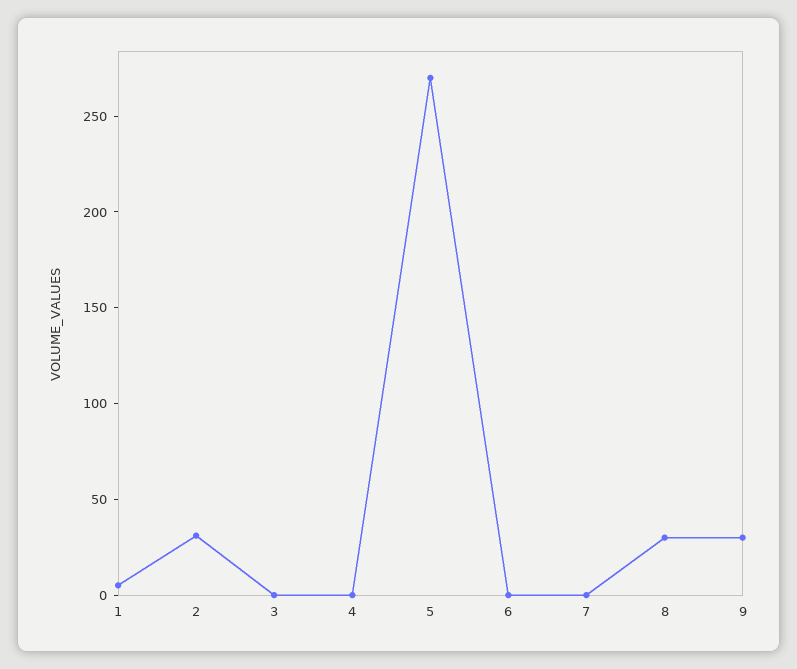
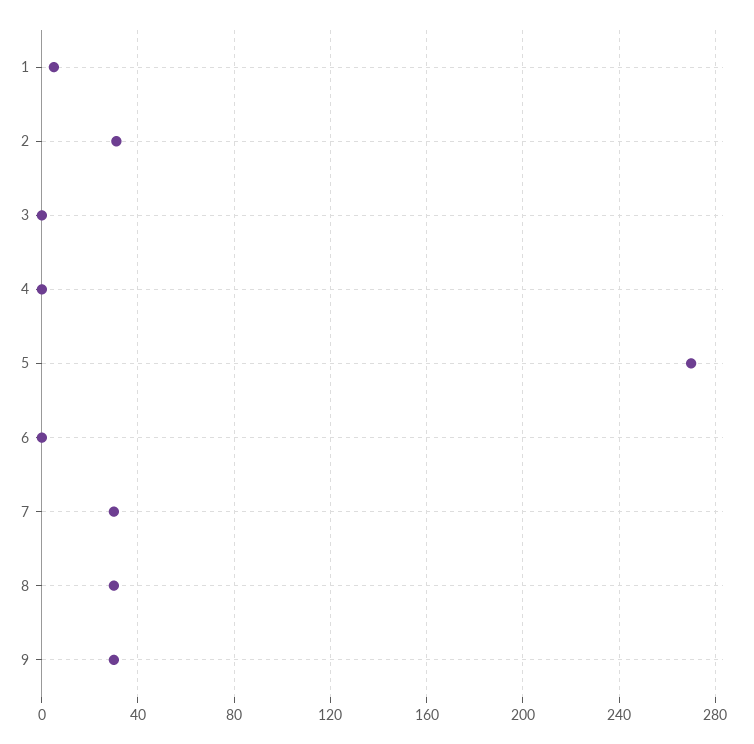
7: 0 -> 30

